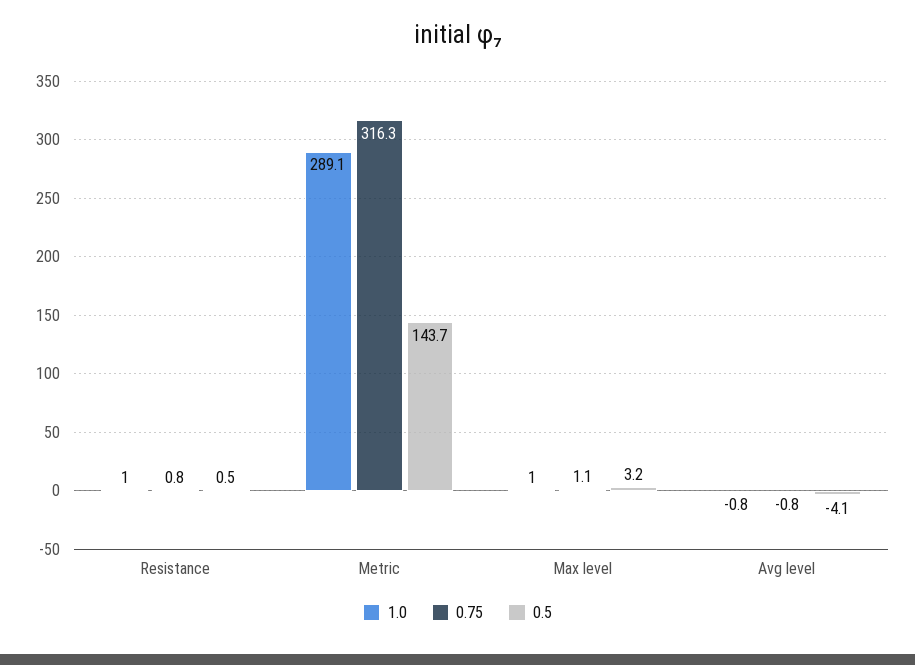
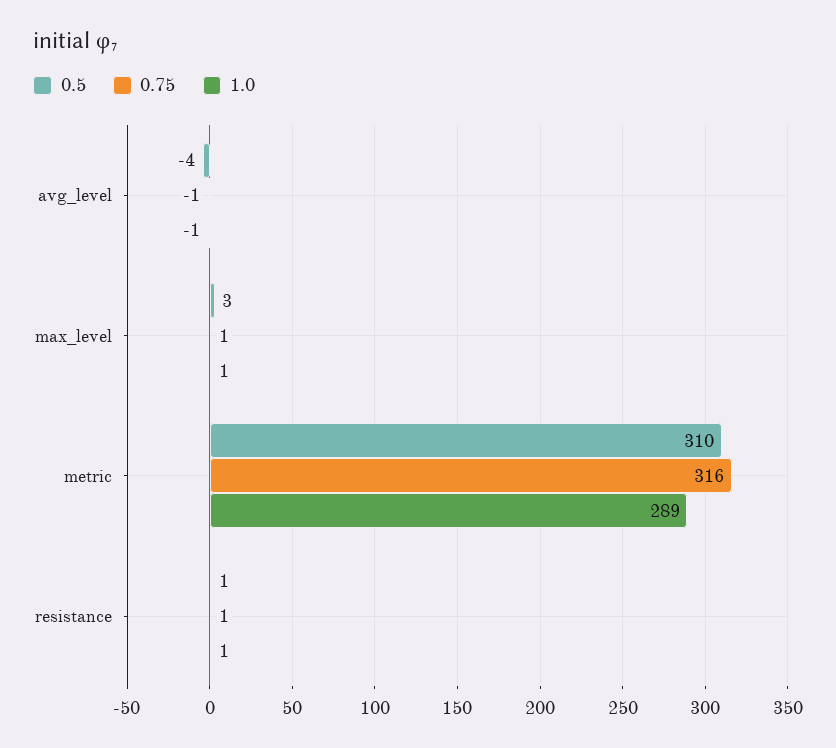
0.5, Metric: 143.7 -> 310

